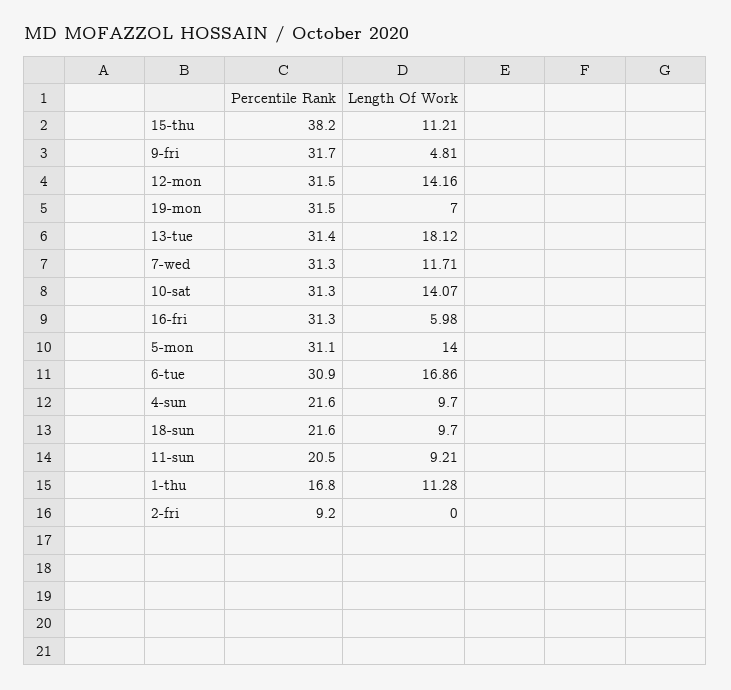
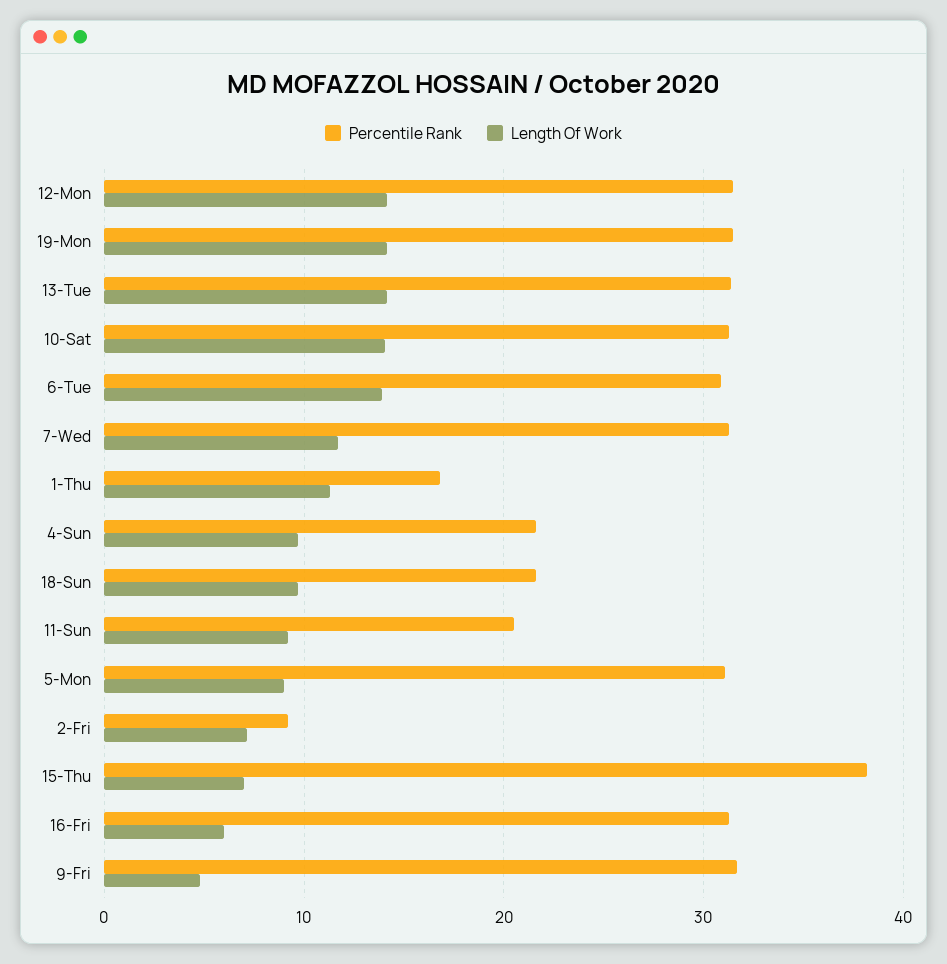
Length Of Work, 15-thu: 11.21 -> 7
Length Of Work, 19-mon: 7 -> 14
Length Of Work, 13-tue: 18.12 -> 14
Length Of Work, 5-mon: 14 -> 9
Length Of Work, 6-tue: 16.86 -> 14
Length Of Work, 2-fri: 0 -> 7

